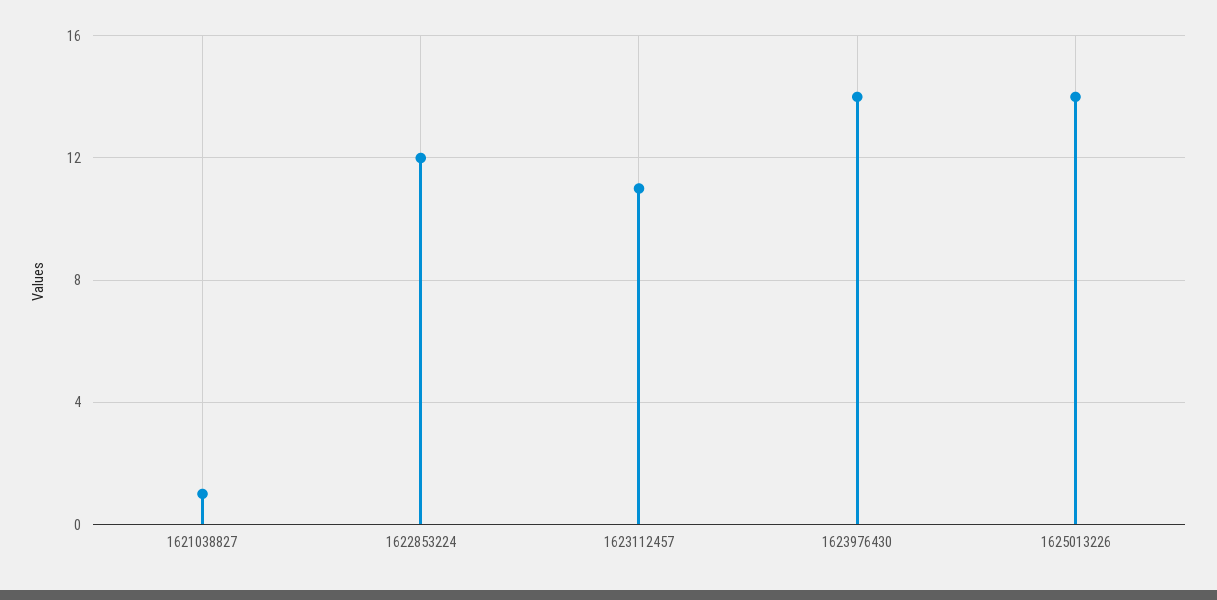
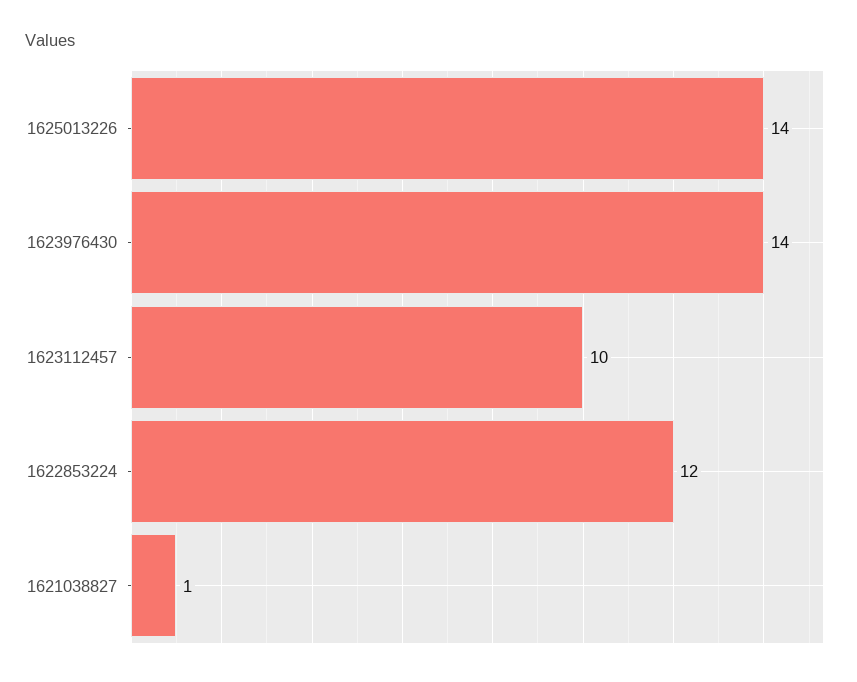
1623112457: 11 -> 10

